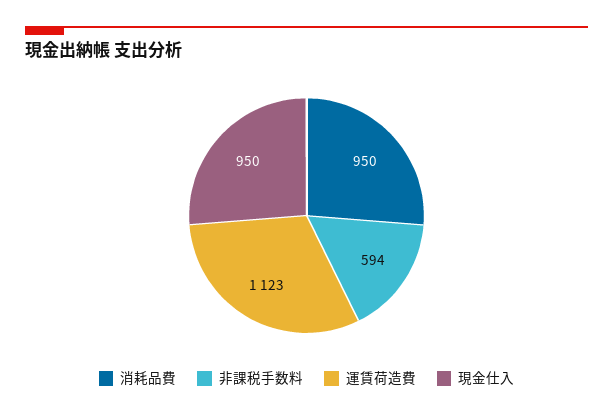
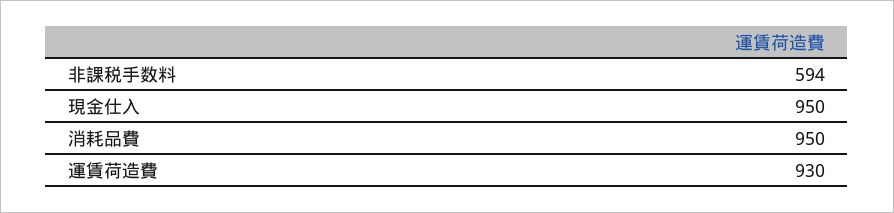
運賃荷造費: 1123 -> 930

